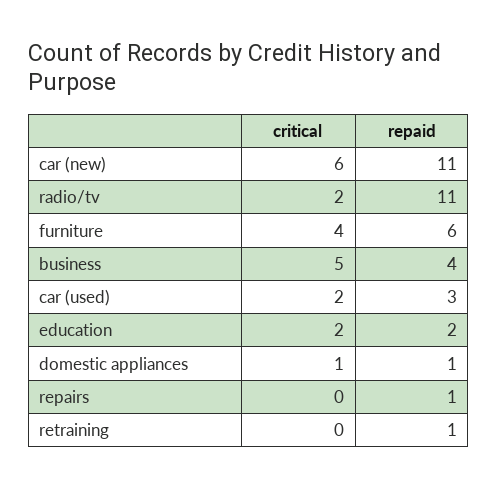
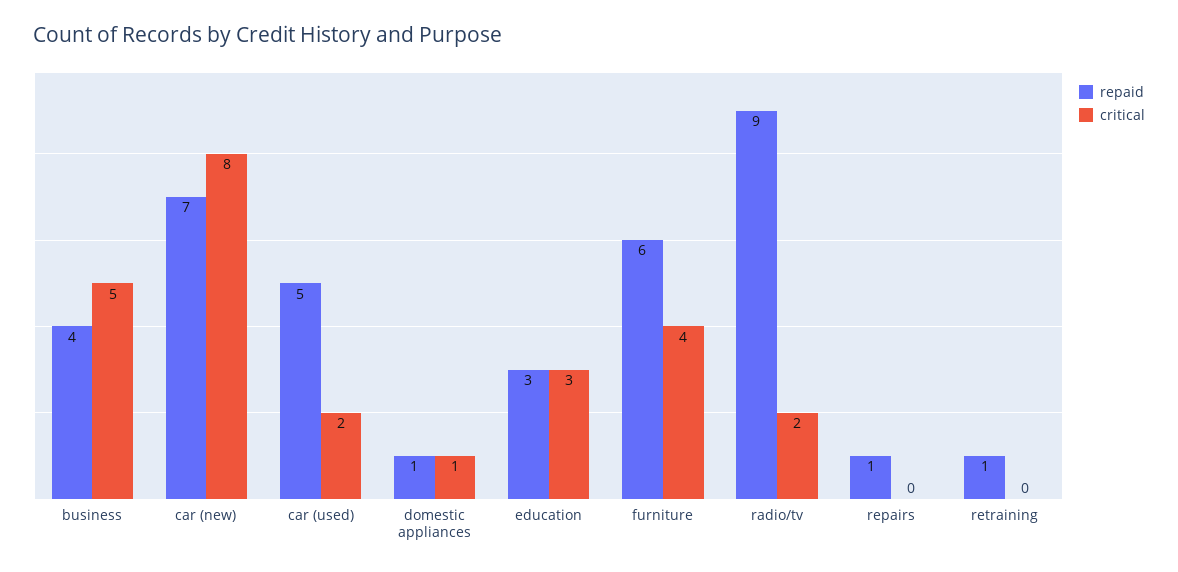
critical, car (new): 6 -> 8
repaid, car (new): 11 -> 7
repaid, radio/tv: 11 -> 9
repaid, car (used): 3 -> 5
critical, education: 2 -> 3
repaid, education: 2 -> 3

